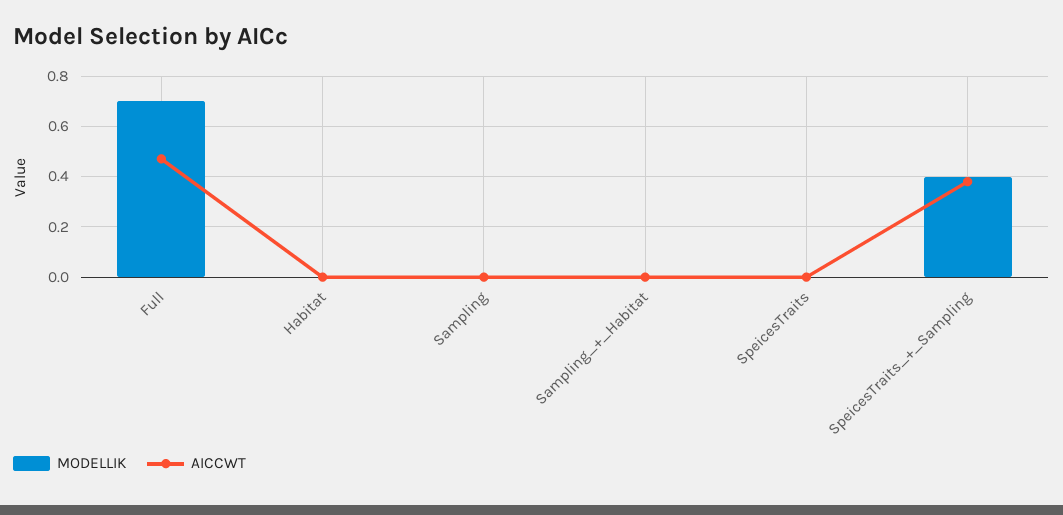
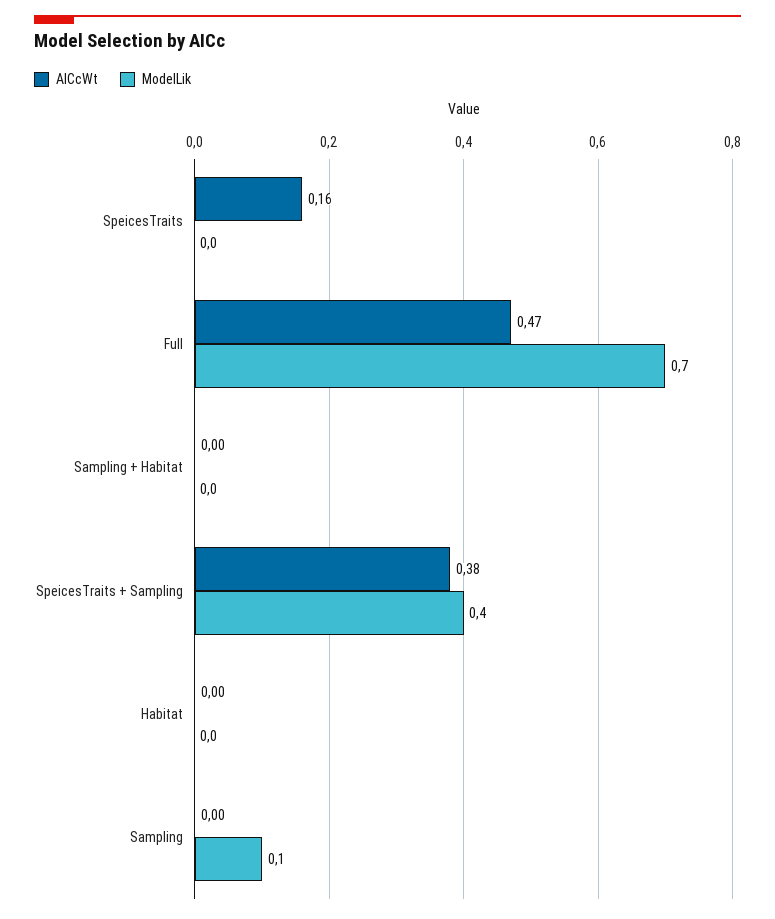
MODELLIK, Sampling: 0 -> 0.1
AICCWT, SpeicesTraits: 0 -> 0.16

